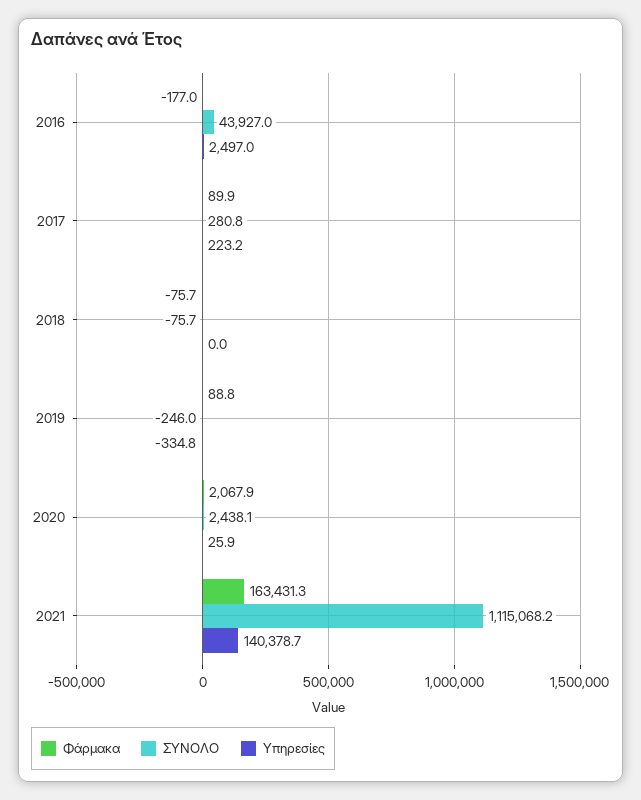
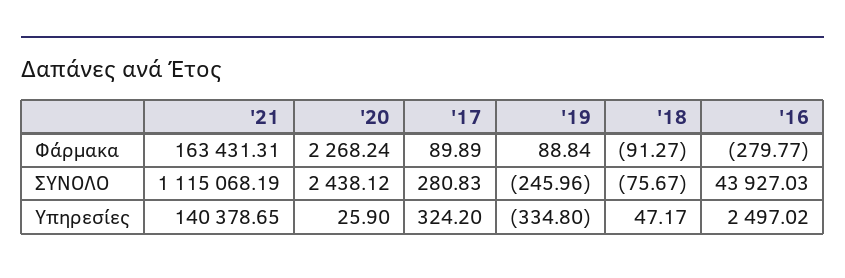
Φάρμακα, 2016: -177 -> -279.77
Υπηρεσίες, 2017: 223.2 -> 324.2
Φάρμακα, 2018: -75.7 -> -91.27
Υπηρεσίες, 2018: 0 -> 47.17
Φάρμακα, 2020: 2067.9 -> 2268.24

